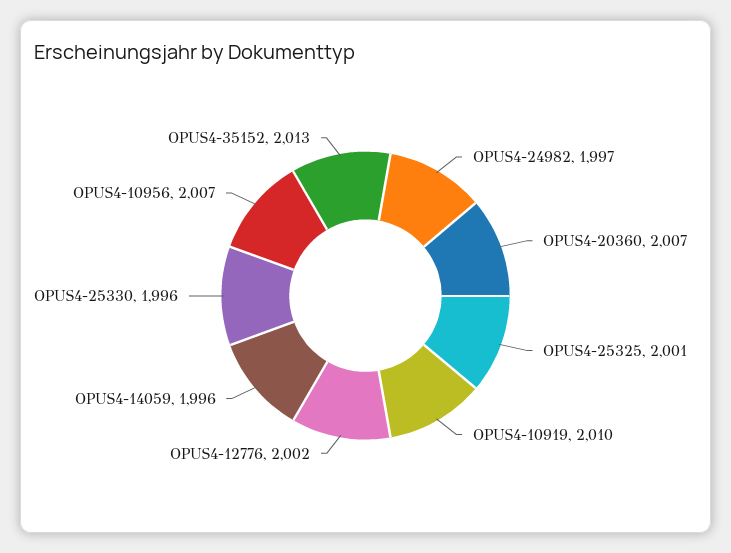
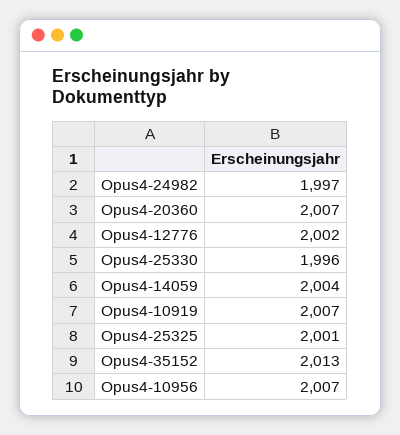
OPUS4-10919: 2010 -> 2007
OPUS4-14059: 1996 -> 2004

